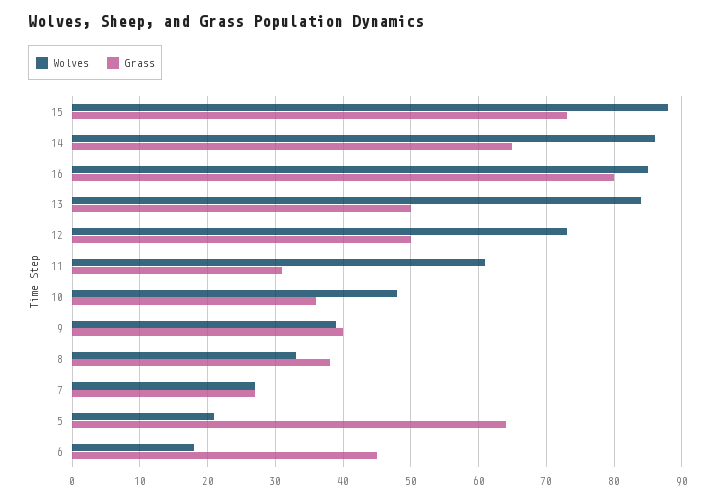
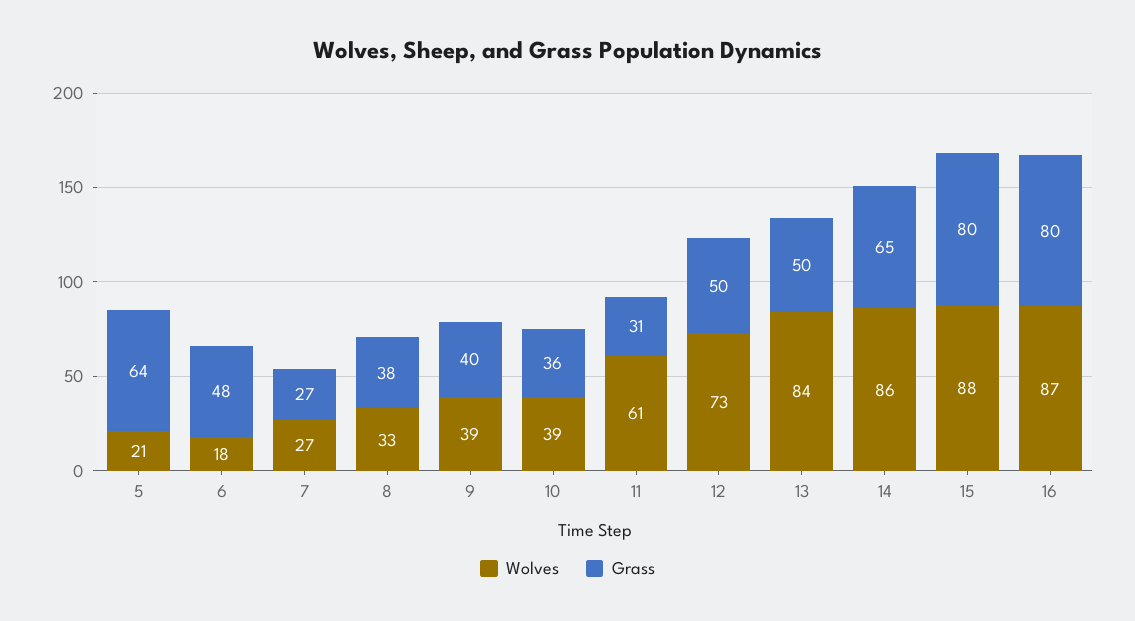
Grass, 15: 73 -> 80
Wolves, 16: 85 -> 87
Wolves, 10: 48 -> 39
Grass, 6: 45 -> 48

